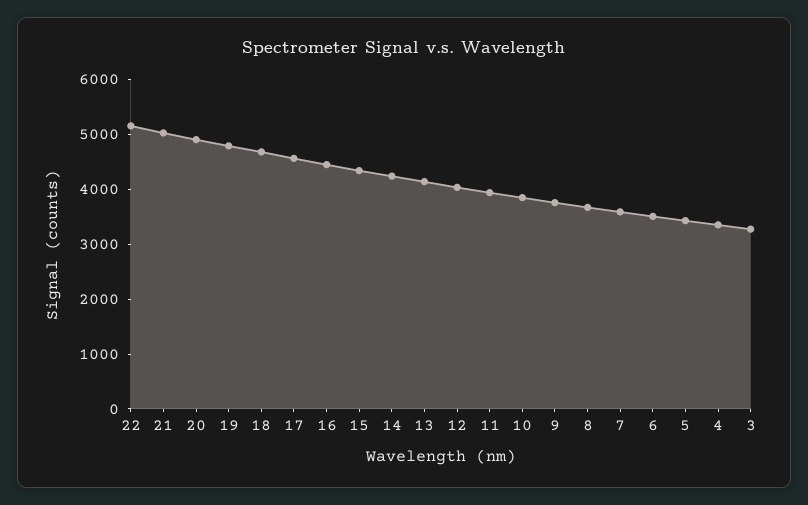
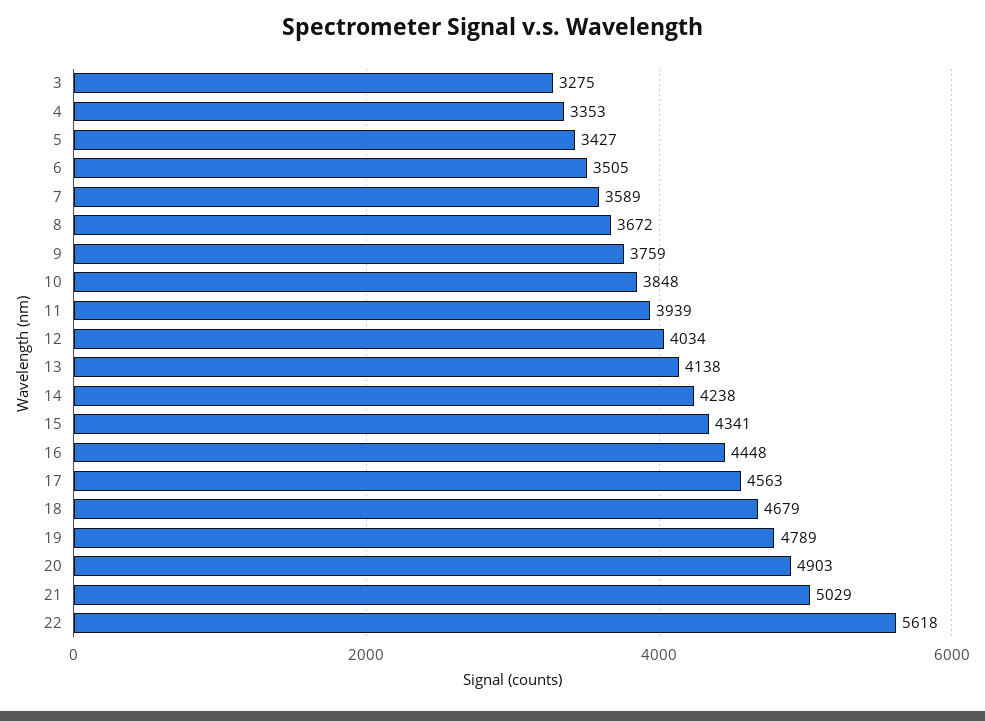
22: 5200 -> 5618

